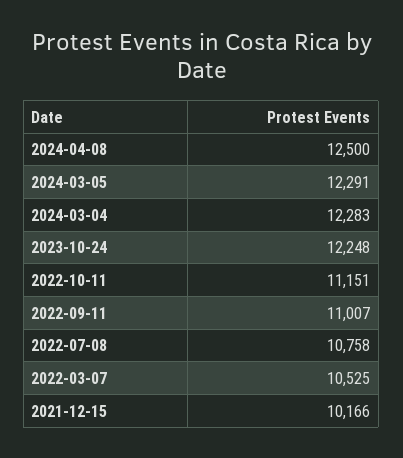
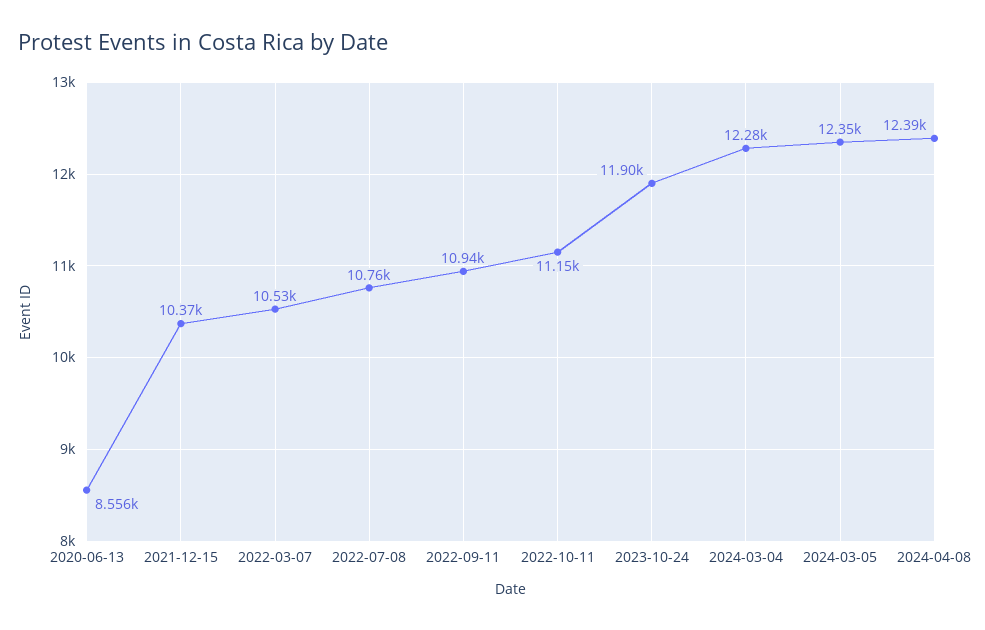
2024-04-08: 12500 -> 12390
2024-03-05: 12291 -> 12350
2023-10-24: 12248 -> 11900
2022-09-11: 11007 -> 10940
2021-12-15: 10166 -> 10370
2020-06-13: none -> 8556

